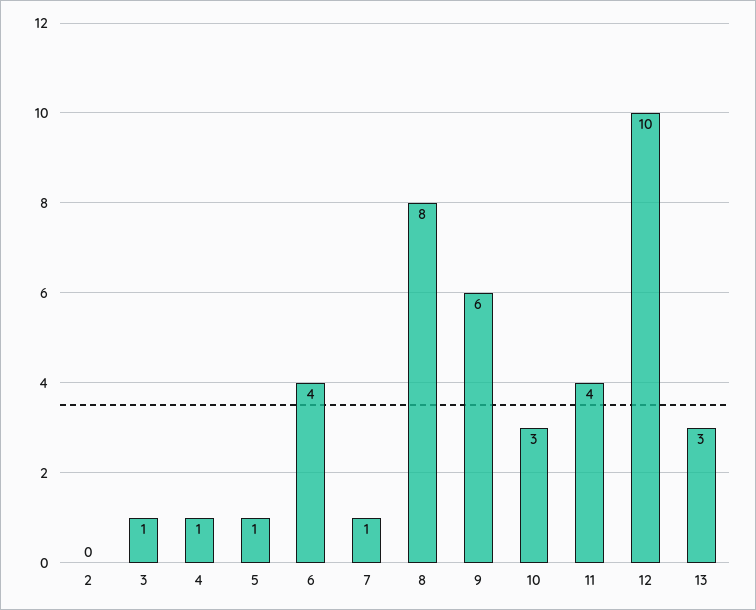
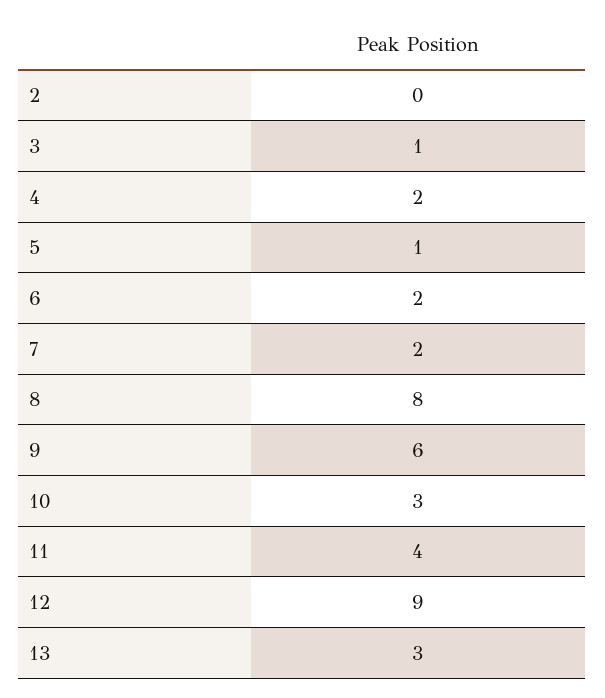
4: 1 -> 2
6: 4 -> 2
7: 1 -> 2
12: 10 -> 9

